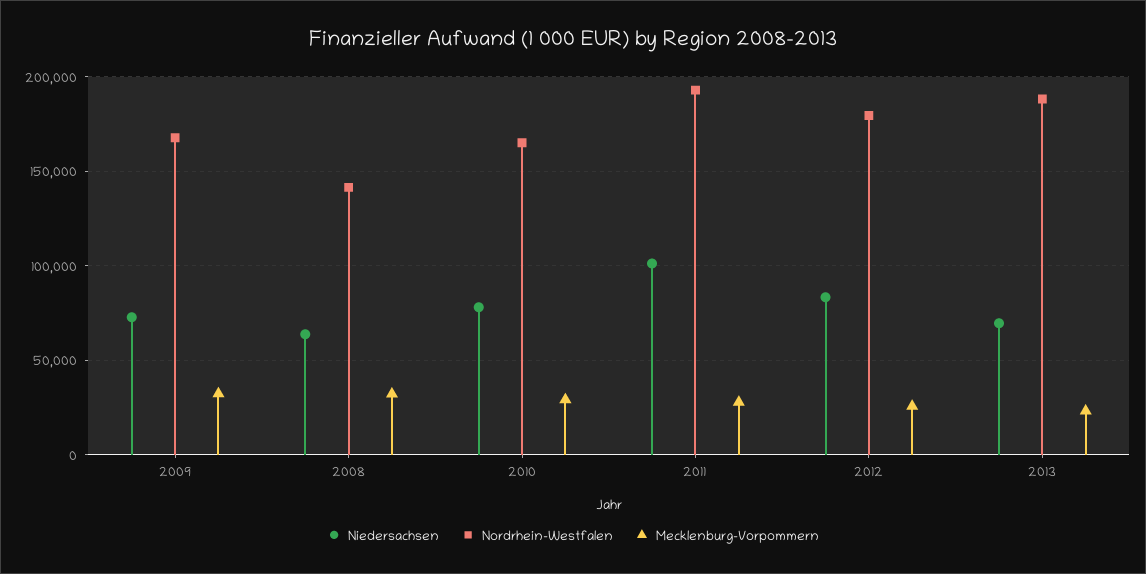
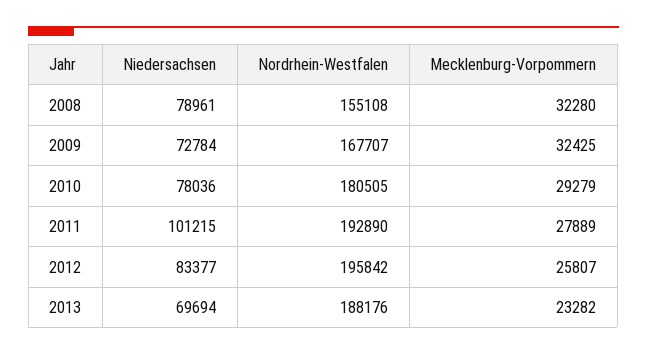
Niedersachsen, 2008: 65000 -> 78961
Nordrhein-Westfalen, 2008: 140000 -> 155108
Nordrhein-Westfalen, 2010: 165000 -> 180505
Nordrhein-Westfalen, 2012: 180000 -> 195842

